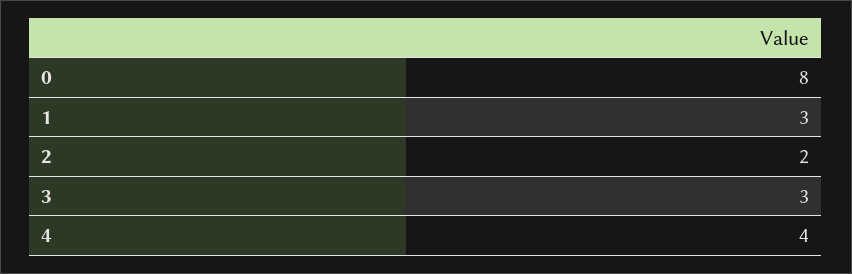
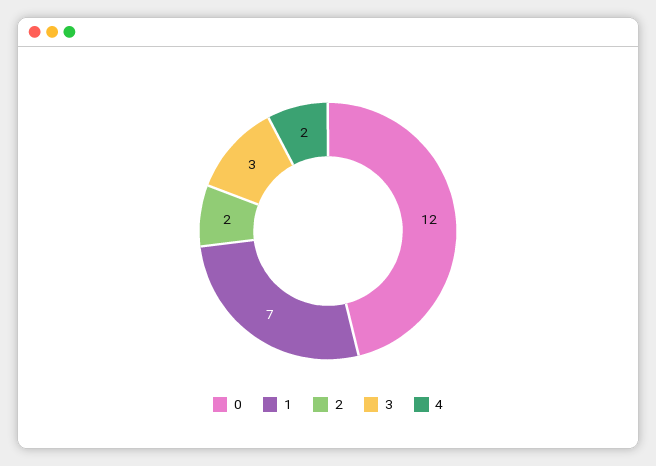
0: 8 -> 12
1: 3 -> 7
4: 4 -> 2

